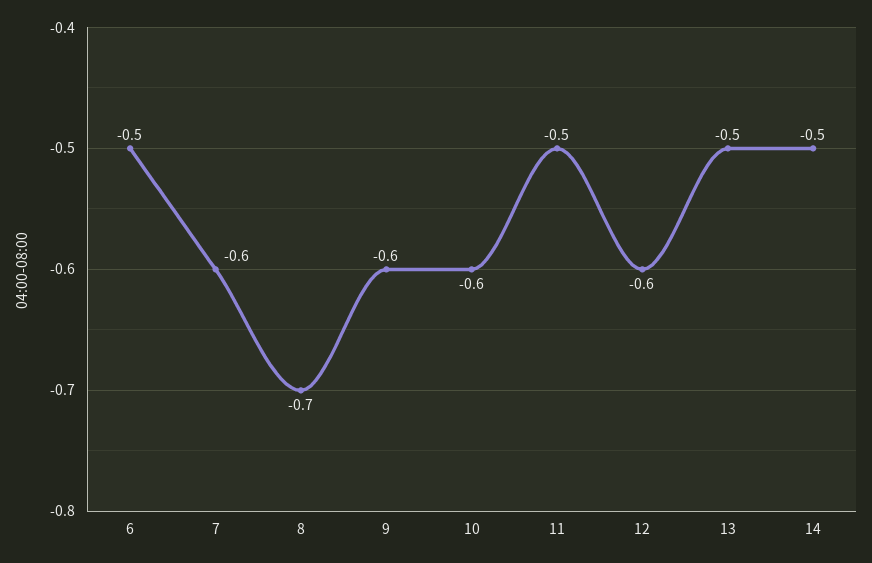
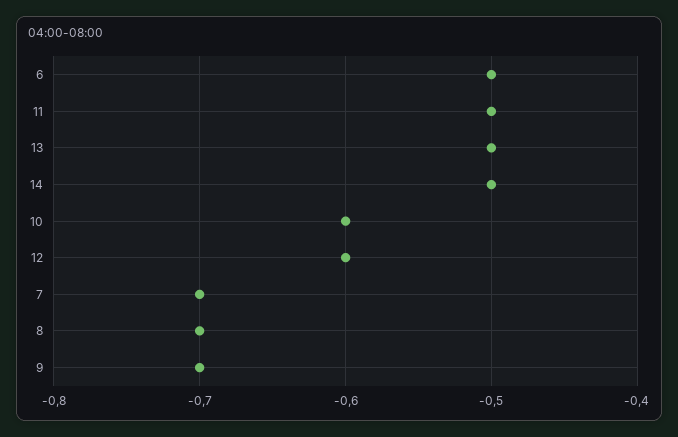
7: -0.6 -> -0.7
9: -0.6 -> -0.7

